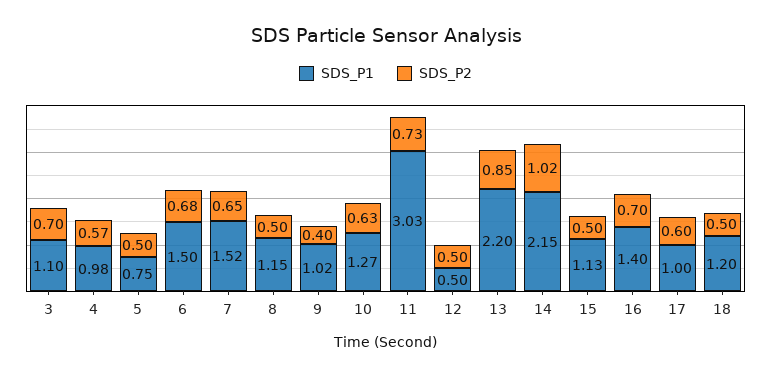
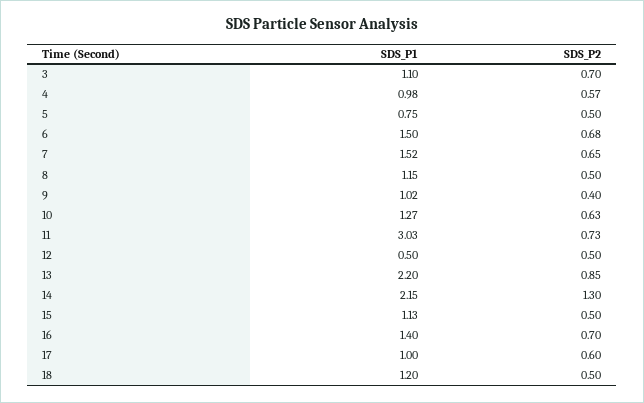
SDS_P2, 14: 1.02 -> 1.3

